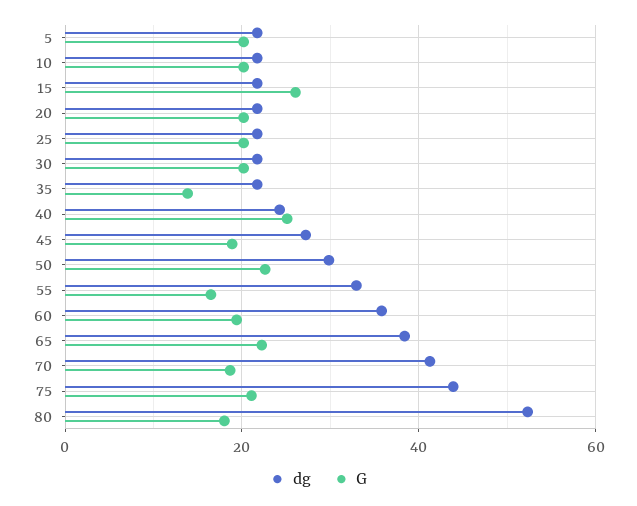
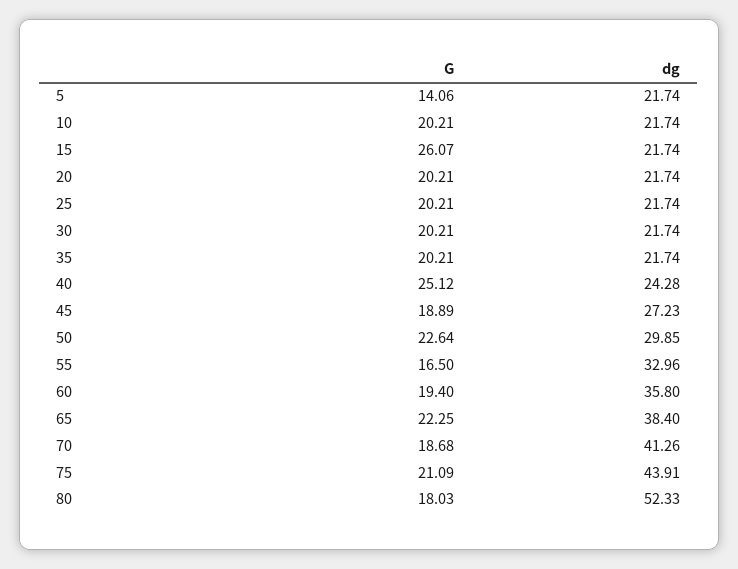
G, 5: 20 -> 14.06
G, 35: 14 -> 20.21

